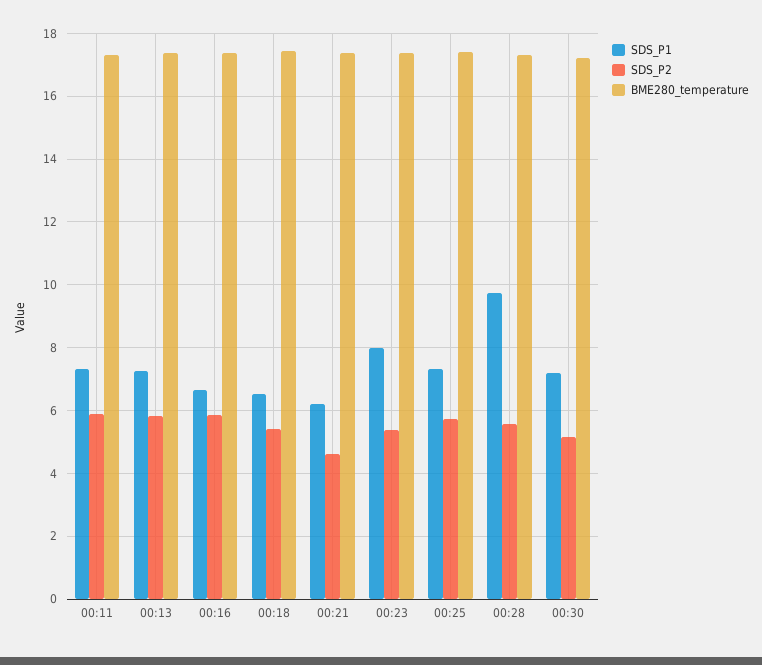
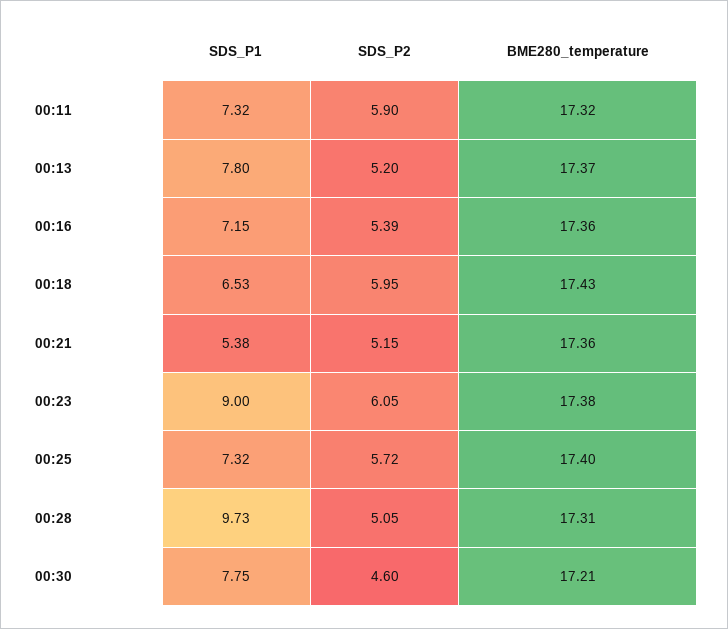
SDS_P1, 00:13: 7.2 -> 7.8
SDS_P2, 00:13: 5.8 -> 5.2
SDS_P1, 00:16: 6.6 -> 7.15
SDS_P2, 00:16: 5.8 -> 5.39
SDS_P2, 00:18: 5.4 -> 5.95
SDS_P1, 00:21: 6.2 -> 5.38
SDS_P2, 00:21: 4.6 -> 5.15
SDS_P1, 00:23: 8 -> 9
SDS_P2, 00:23: 5.4 -> 6.05
SDS_P2, 00:28: 5.6 -> 5.05
SDS_P1, 00:30: 7.2 -> 7.75
SDS_P2, 00:30: 5.2 -> 4.6

